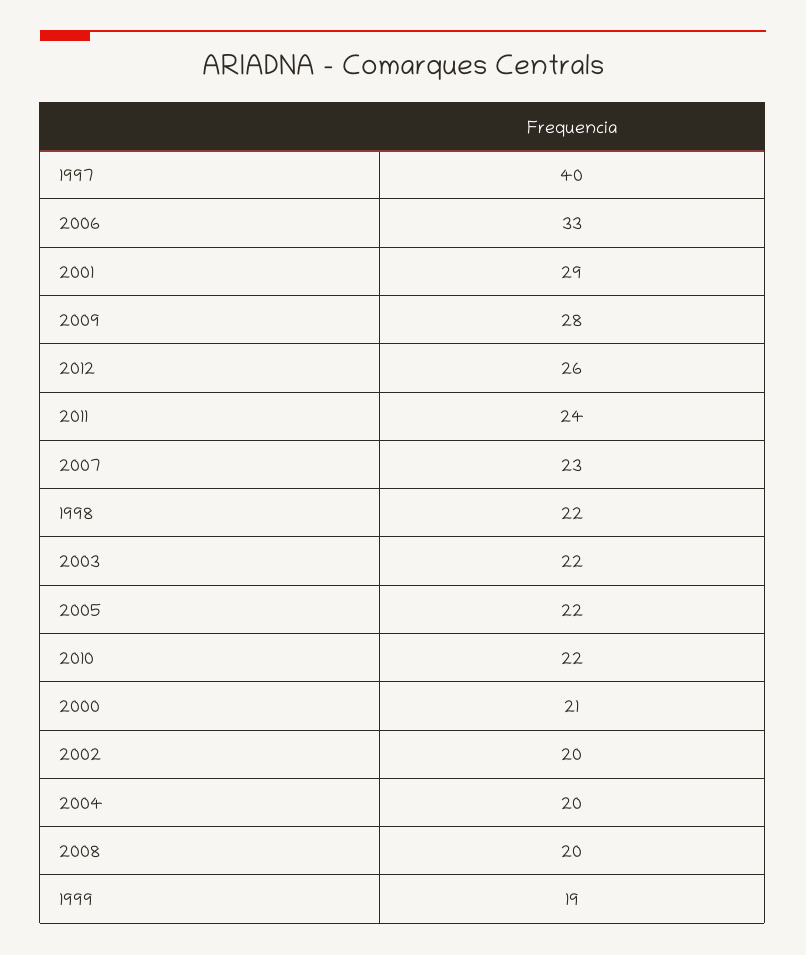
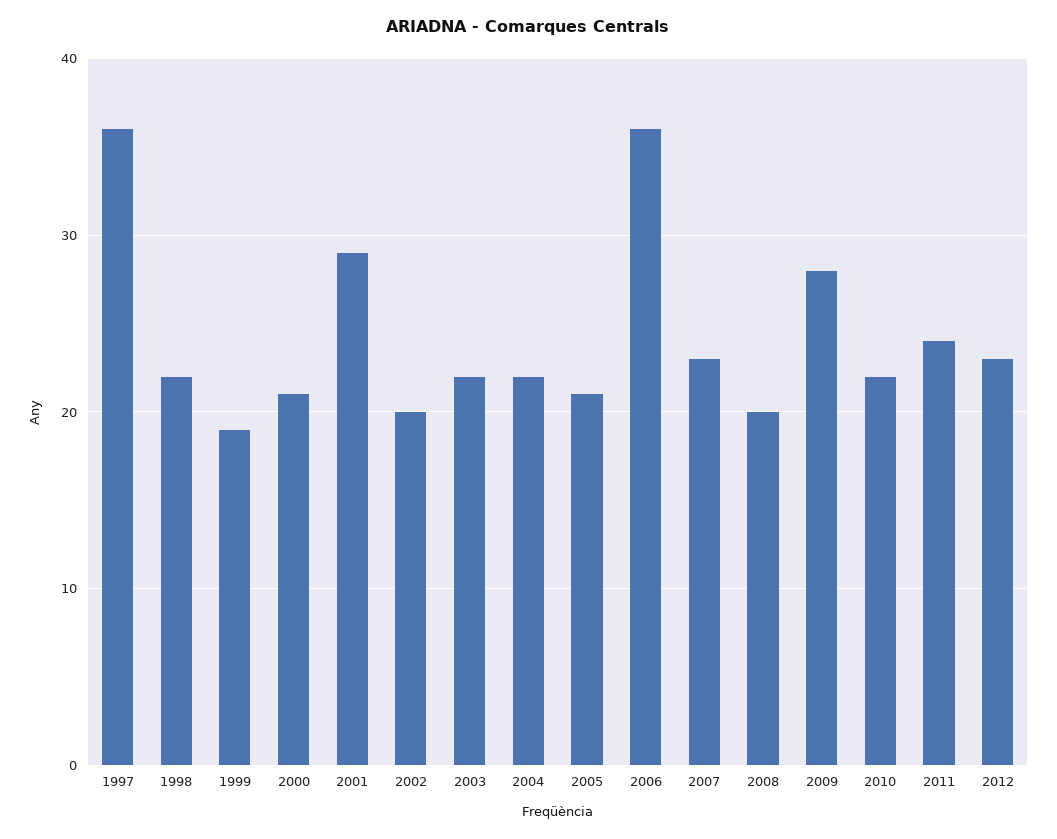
1997: 40 -> 36
2006: 33 -> 36
2012: 26 -> 23
2005: 22 -> 21
2004: 20 -> 22

